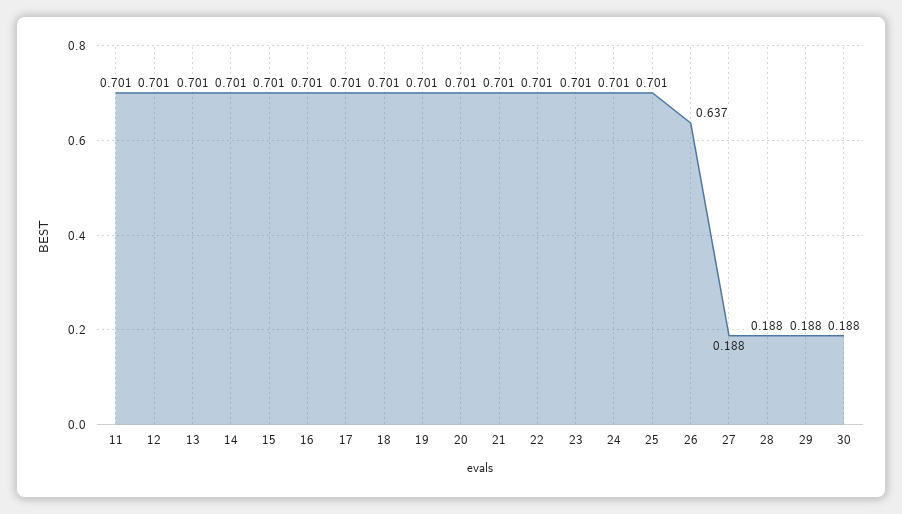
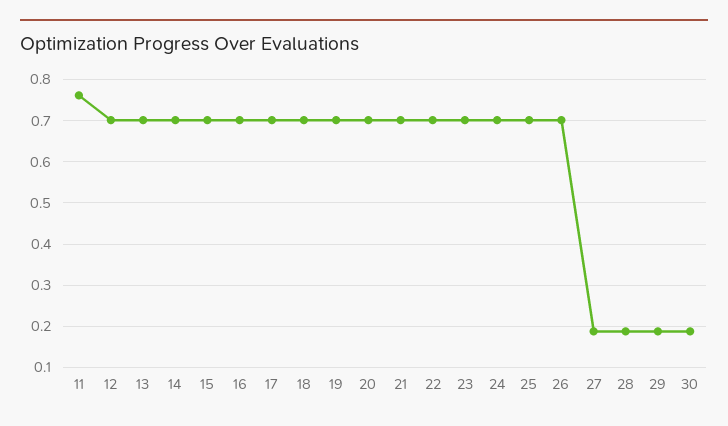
11: 0.701 -> 0.76
26: 0.637 -> 0.7

